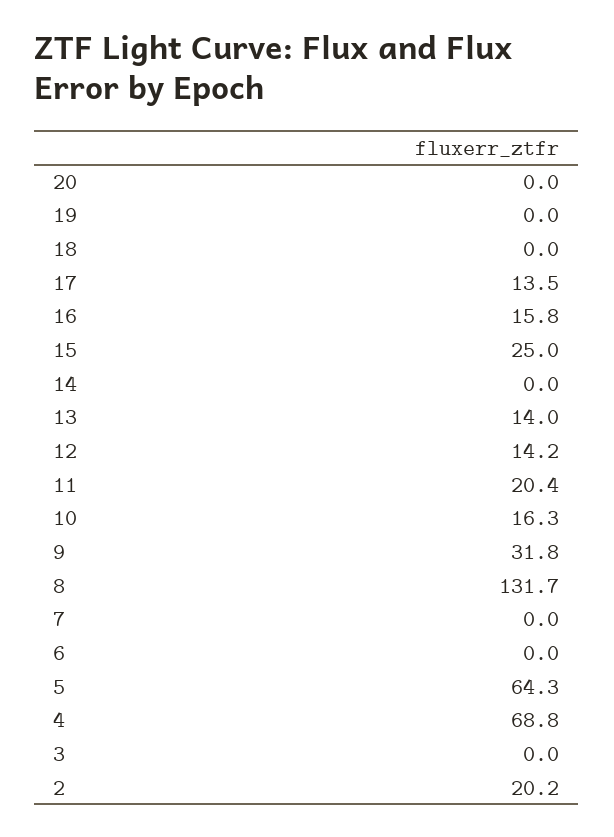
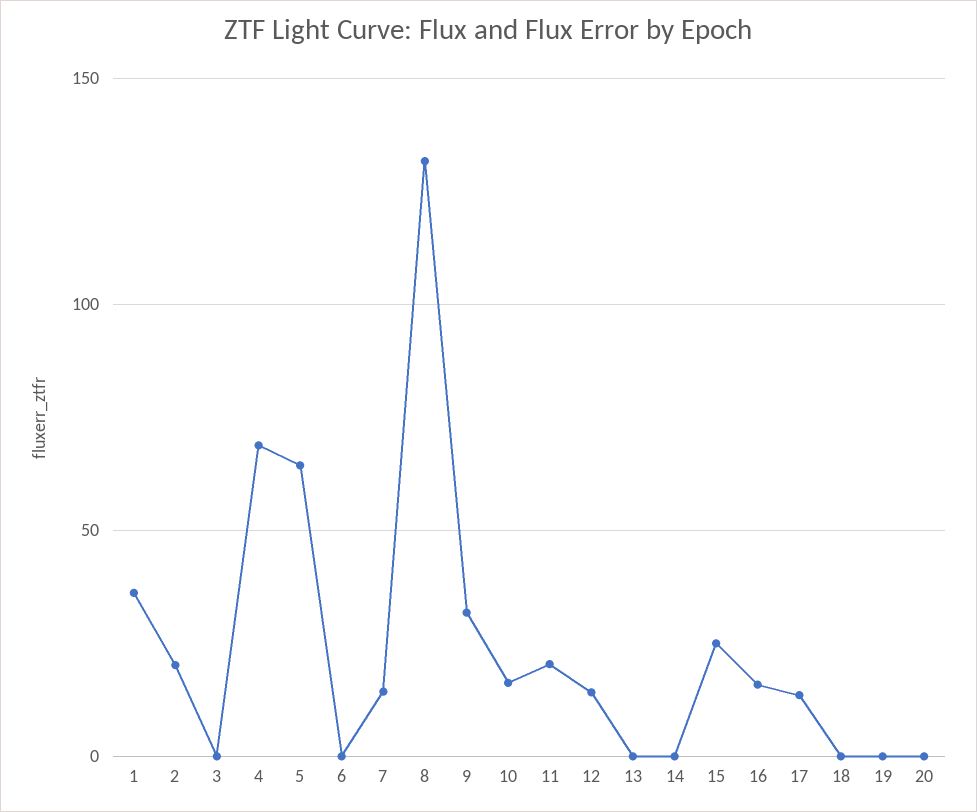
13: 14 -> 0
7: 0 -> 15
1: none -> 35

